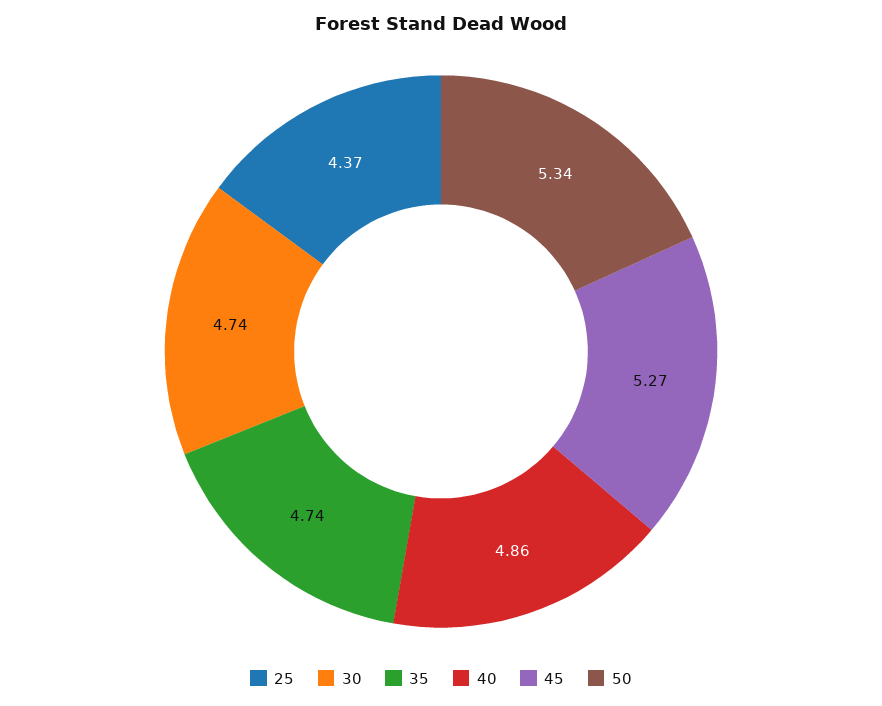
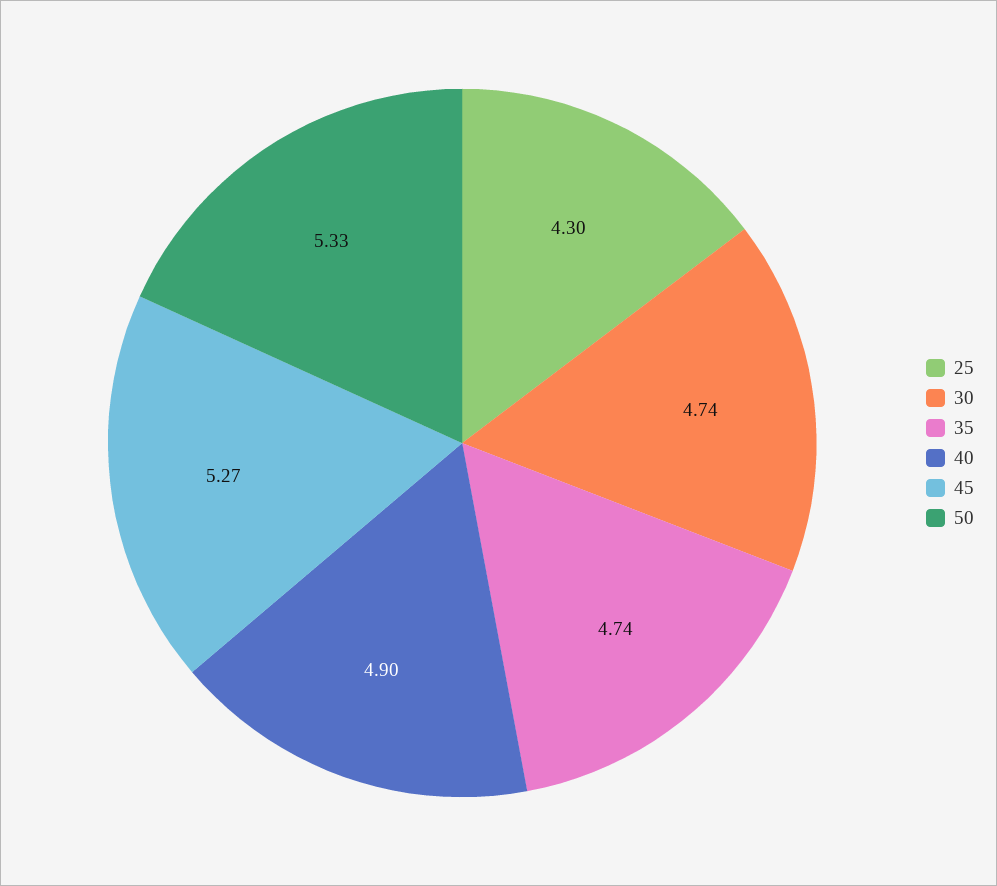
25: 4.37 -> 4.3
40: 4.86 -> 4.9
50: 5.34 -> 5.33

